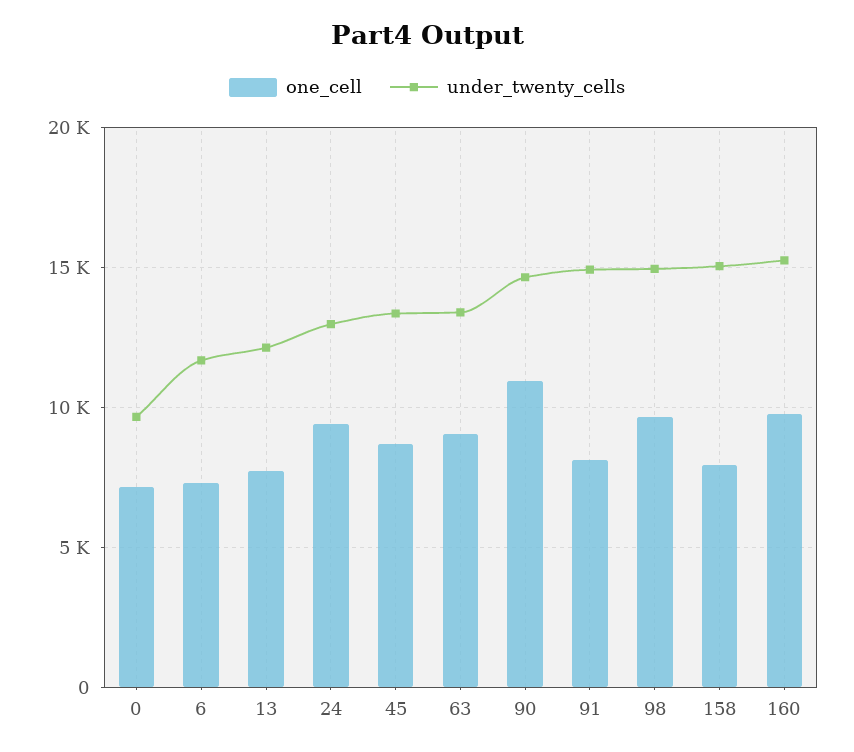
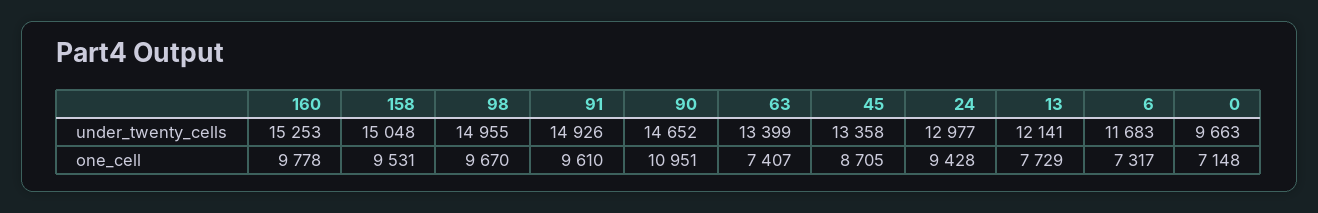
one_cell, 63: 9000 -> 7407
one_cell, 91: 8000 -> 9610
one_cell, 158: 8000 -> 9531

